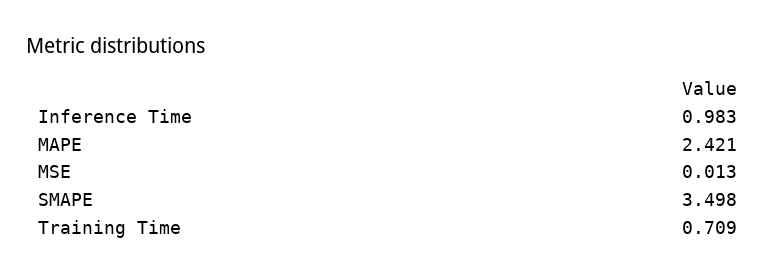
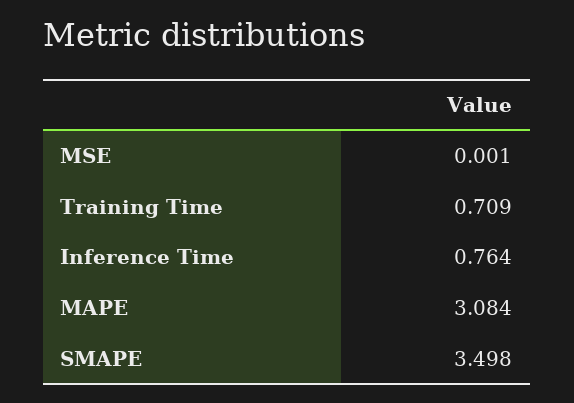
Inference Time: 0.983 -> 0.764
MAPE: 2.421 -> 3.084
MSE: 0.013 -> 0.001

